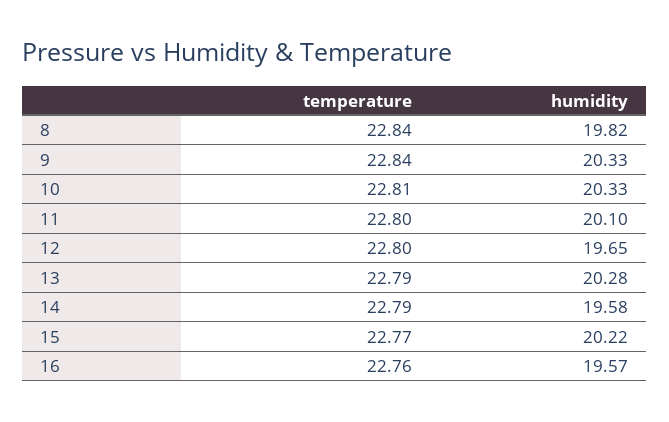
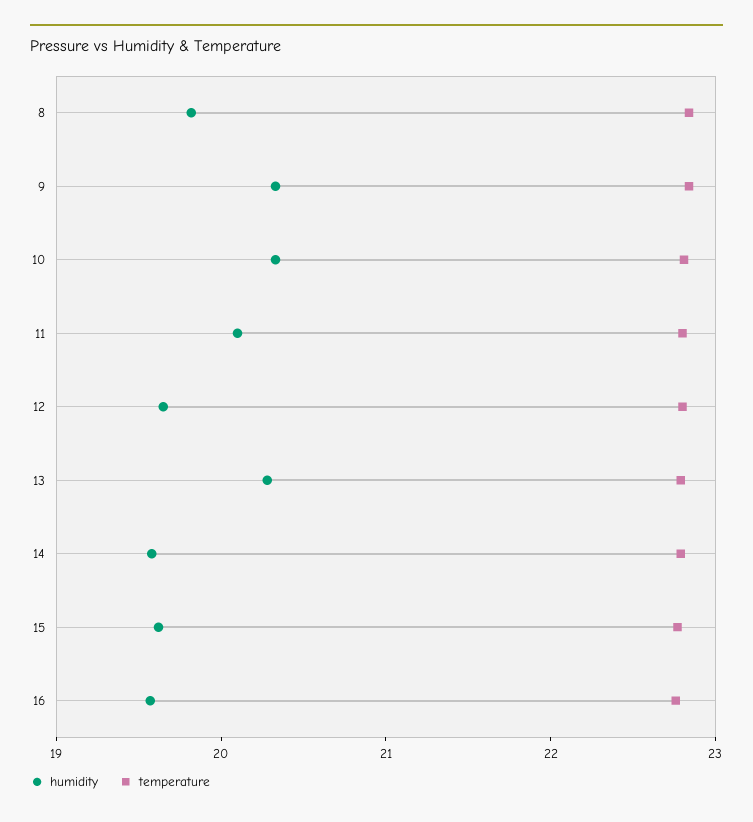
humidity, 15: 20.22 -> 19.6

